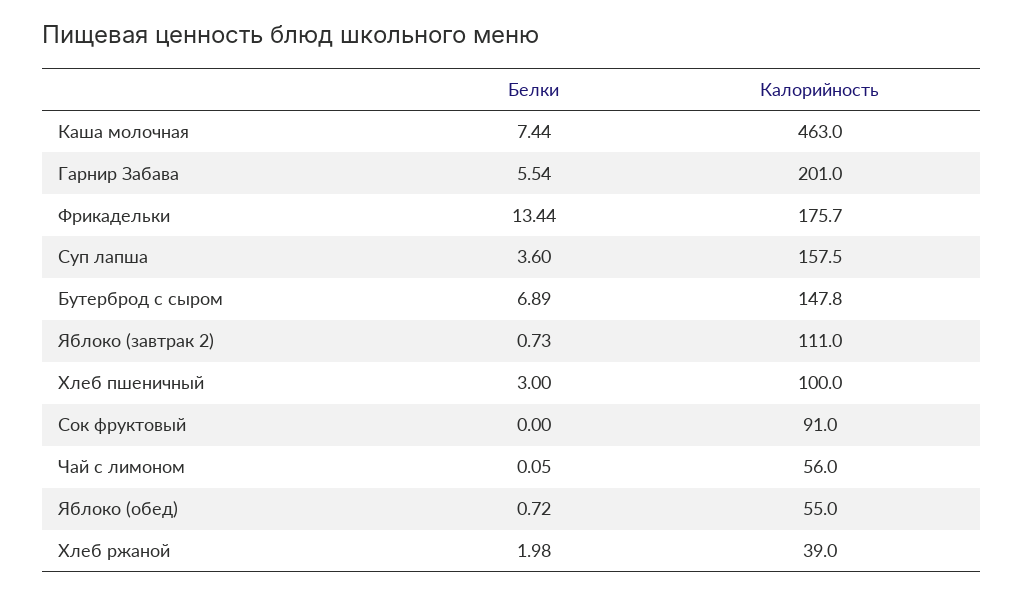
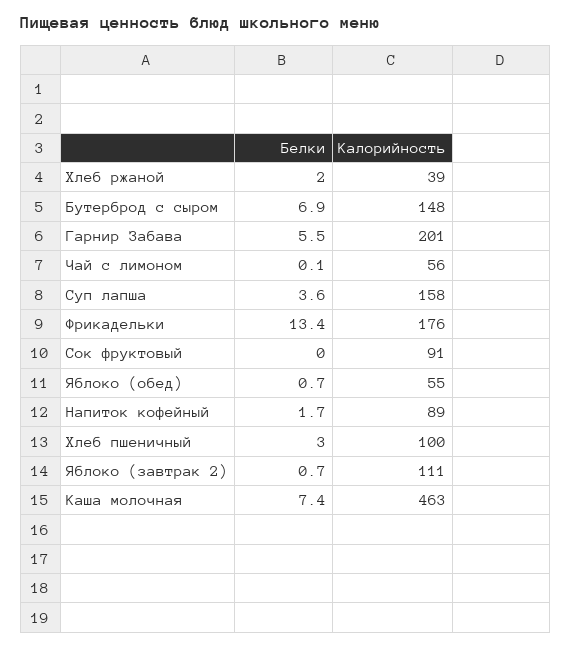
Белки, Напиток кофейный: none -> 1.7
Калорийность, Напиток кофейный: none -> 89

